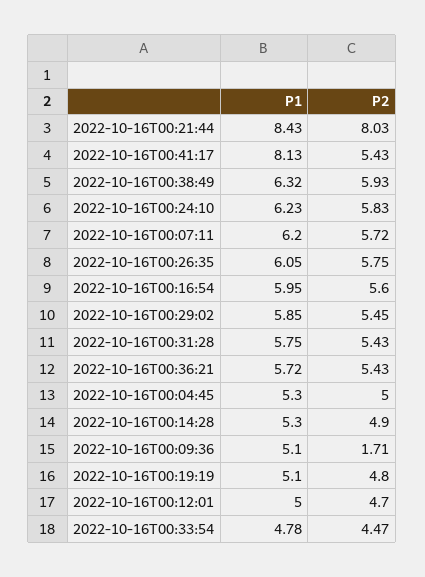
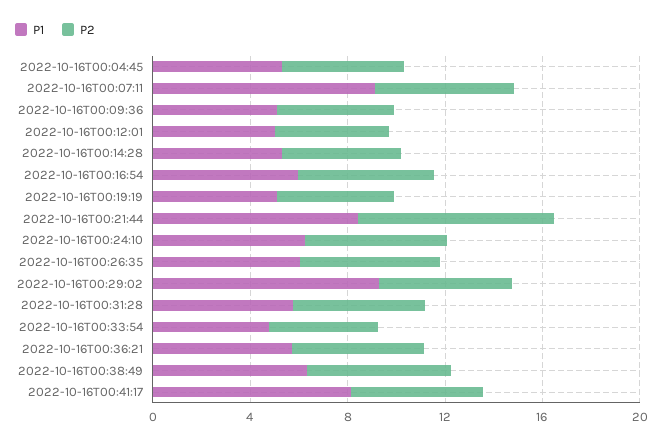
P1, 2022-10-16T00:07:11: 6.2 -> 9
P1, 2022-10-16T00:29:02: 5.85 -> 9
P2, 2022-10-16T00:09:36: 1.71 -> 5

